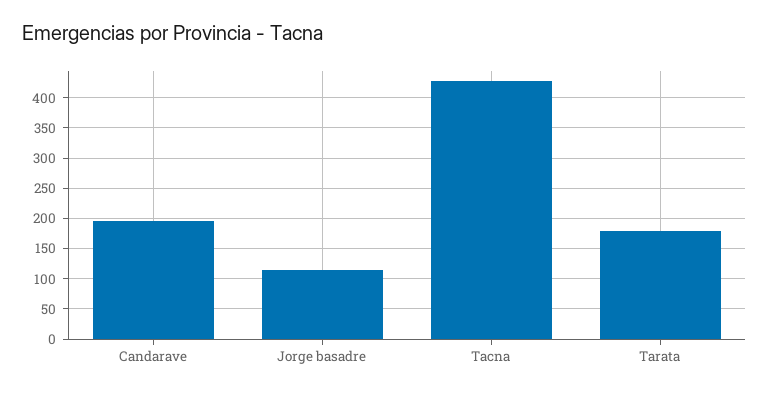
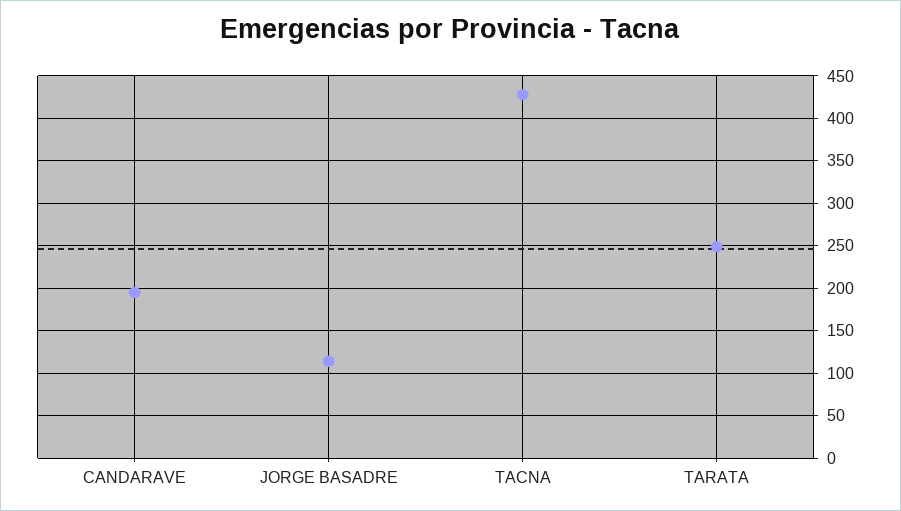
Tarata: 180 -> 250

